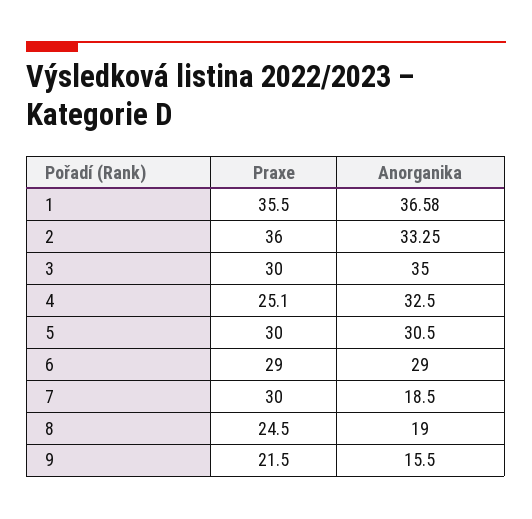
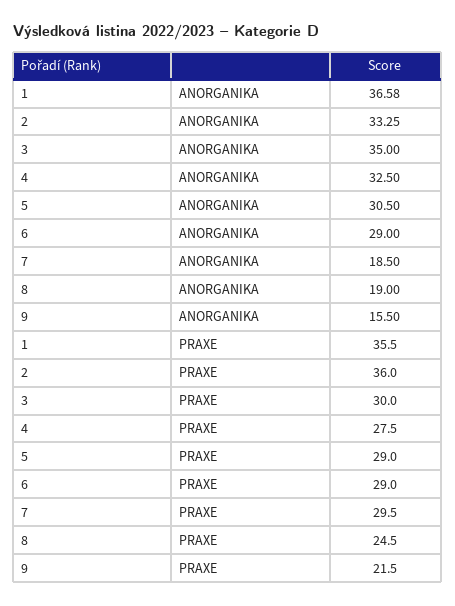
Praxe, 4: 25.1 -> 27.5
Praxe, 5: 30 -> 29
Praxe, 7: 30 -> 29.5

